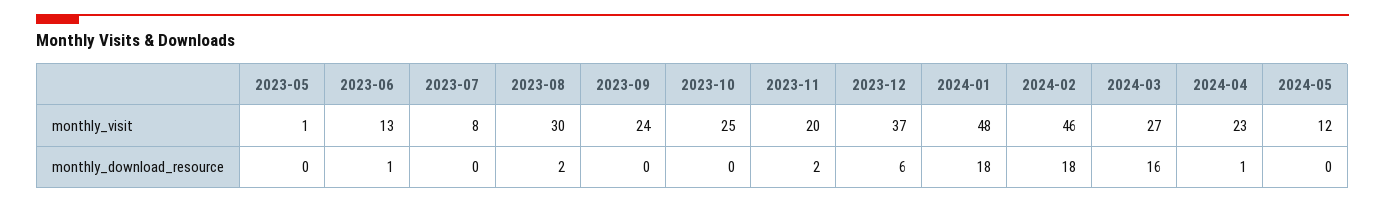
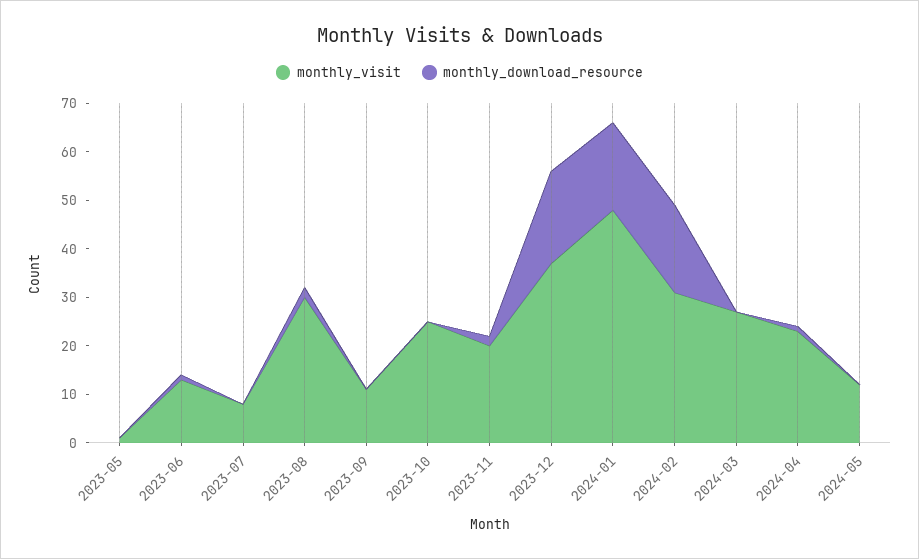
monthly_visit, 2023-09: 24 -> 10
monthly_visit, 2024-02: 46 -> 30
monthly_download_resource, 2023-12: 6 -> 20
monthly_download_resource, 2024-03: 16 -> 0

